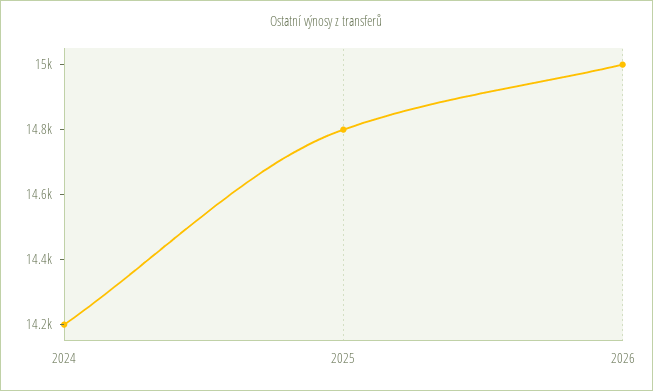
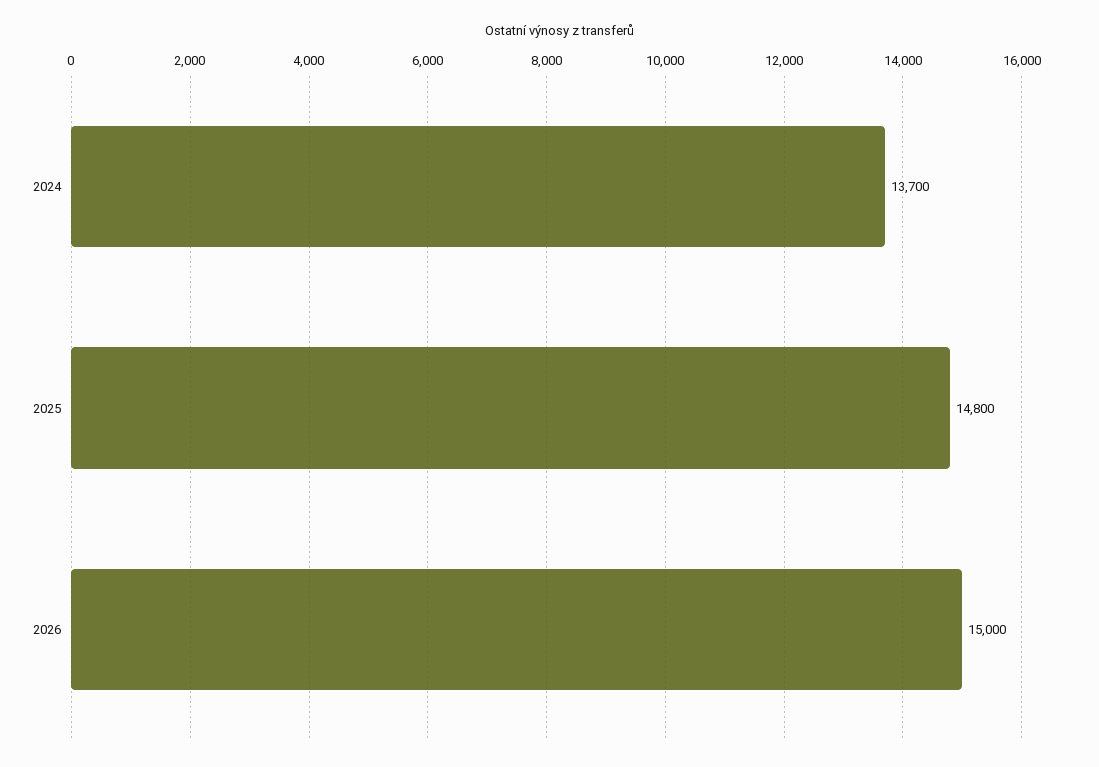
2024: 14200 -> 13700

